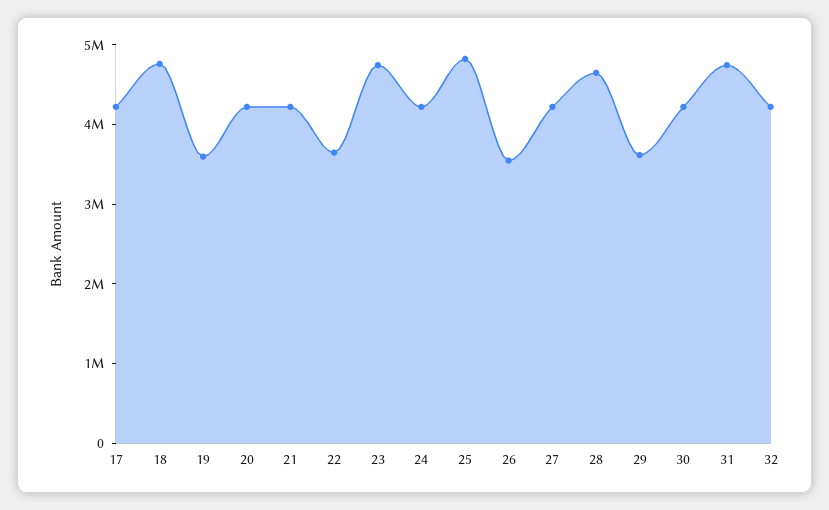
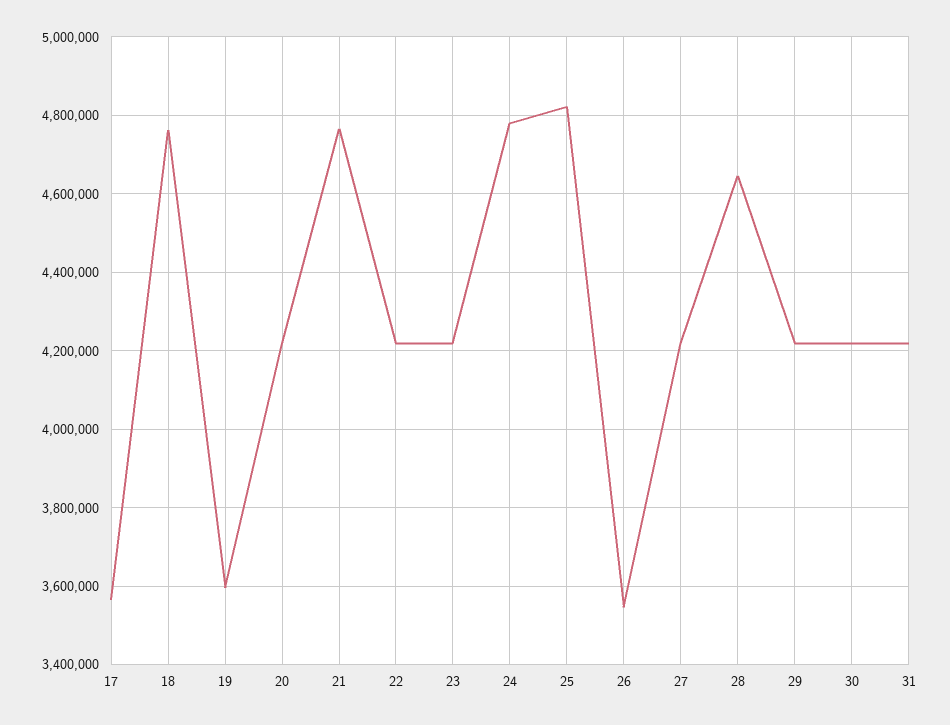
17: 4200000 -> 3560000
21: 4200000 -> 4760000
22: 3600000 -> 4220000
23: 4800000 -> 4220000
24: 4200000 -> 4780000
29: 3600000 -> 4220000
31: 4800000 -> 4220000
32: 4200000 -> none

